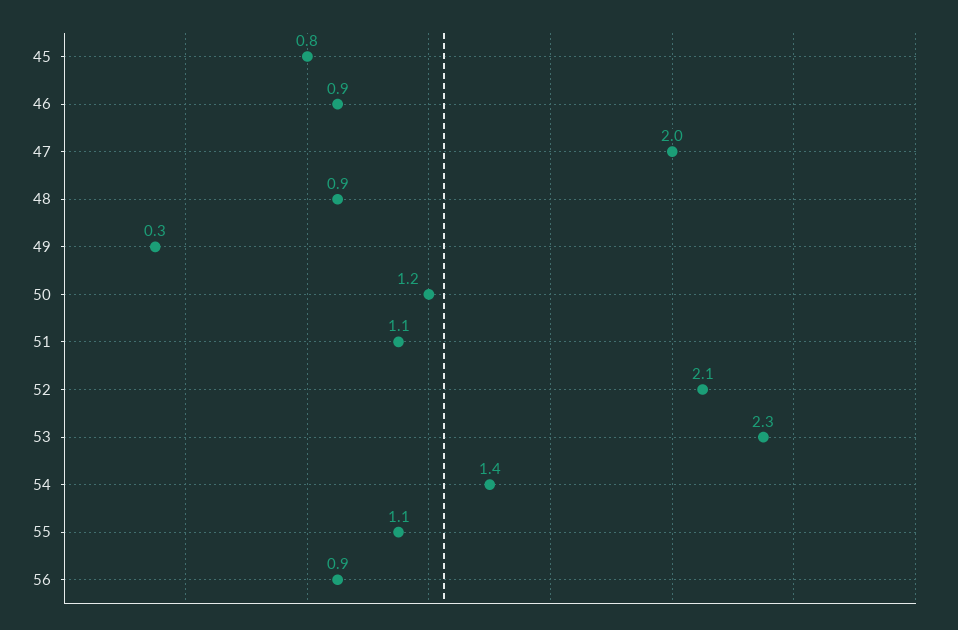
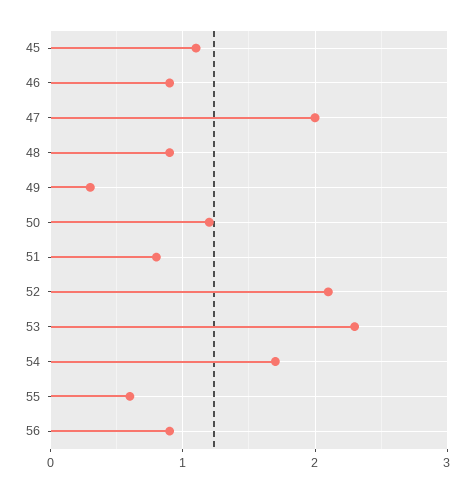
45: 0.8 -> 1.1
51: 1.1 -> 0.8
54: 1.4 -> 1.7
55: 1.1 -> 0.6

